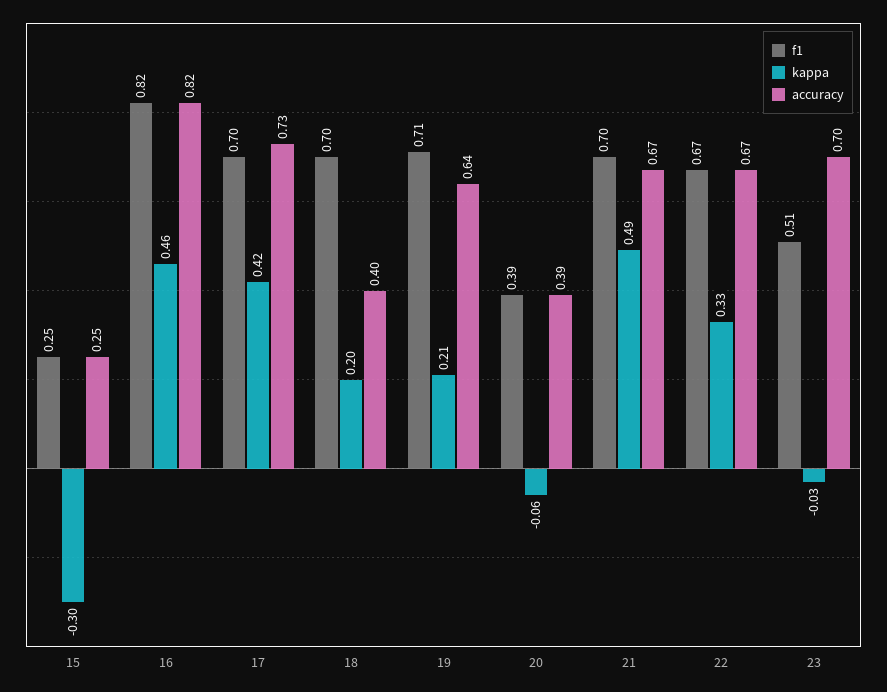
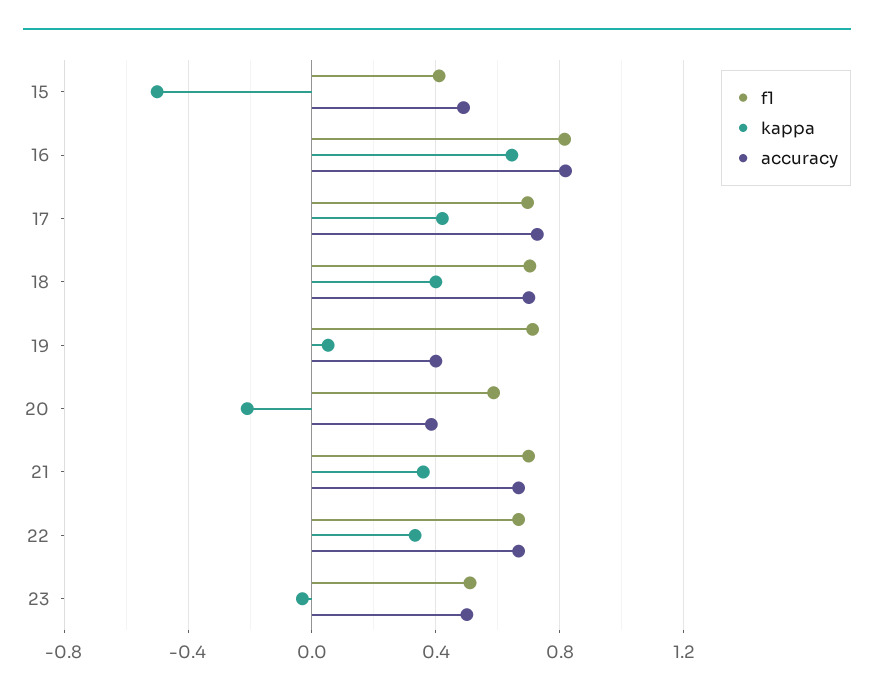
f1, 15: 0.25 -> 0.4
kappa, 15: -0.3 -> -0.5
accuracy, 15: 0.25 -> 0.5
kappa, 16: 0.46 -> 0.65
kappa, 18: 0.2 -> 0.4
accuracy, 18: 0.4 -> 0.7
kappa, 19: 0.21 -> 0.05
accuracy, 19: 0.64 -> 0.4
f1, 20: 0.39 -> 0.6
kappa, 20: -0.06 -> -0.2
kappa, 21: 0.49 -> 0.35
accuracy, 23: 0.7 -> 0.5

